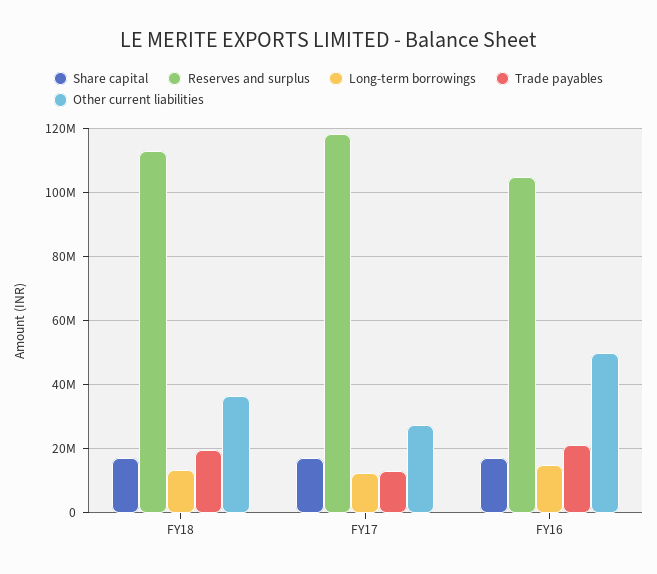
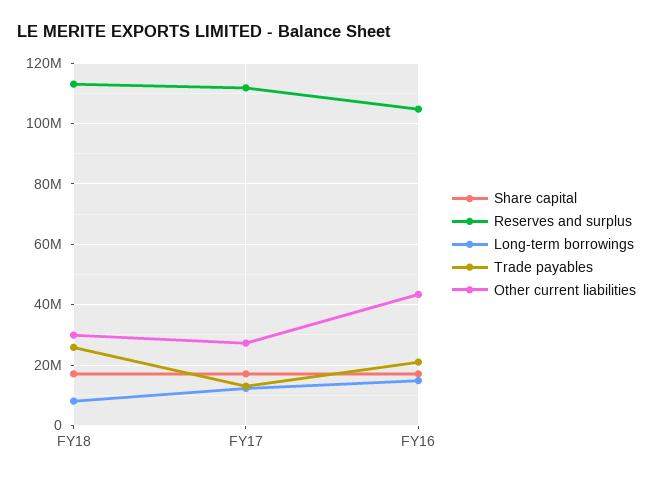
Long-term borrowings, FY18: 14000000 -> 8000000
Trade payables, FY18: 20000000 -> 26000000
Other current liabilities, FY18: 36000000 -> 30000000
Reserves and surplus, FY17: 118000000 -> 112000000
Other current liabilities, FY16: 50000000 -> 44000000

